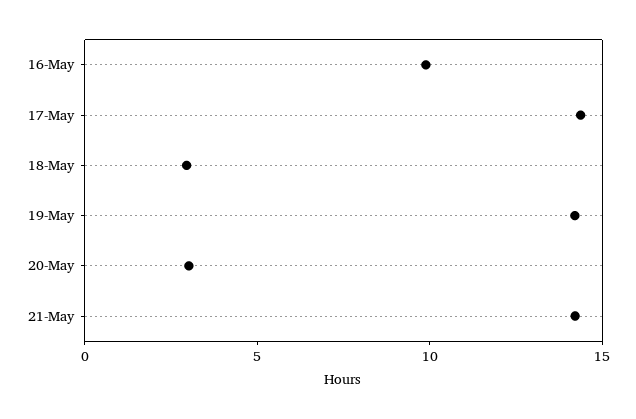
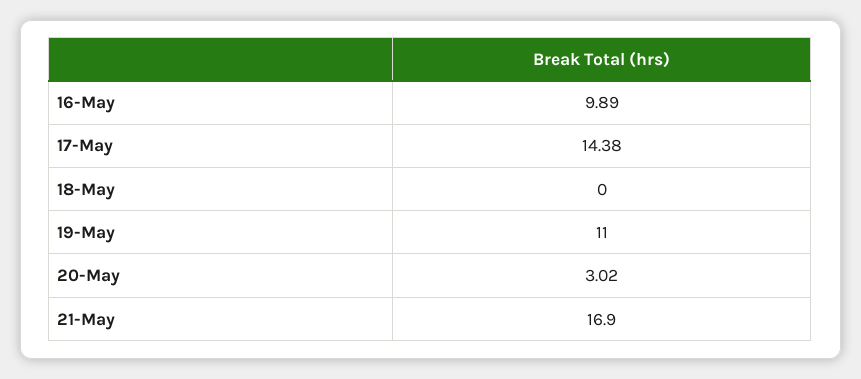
18-May: 3 -> 0
19-May: 14 -> 11
21-May: 14 -> 16.9

